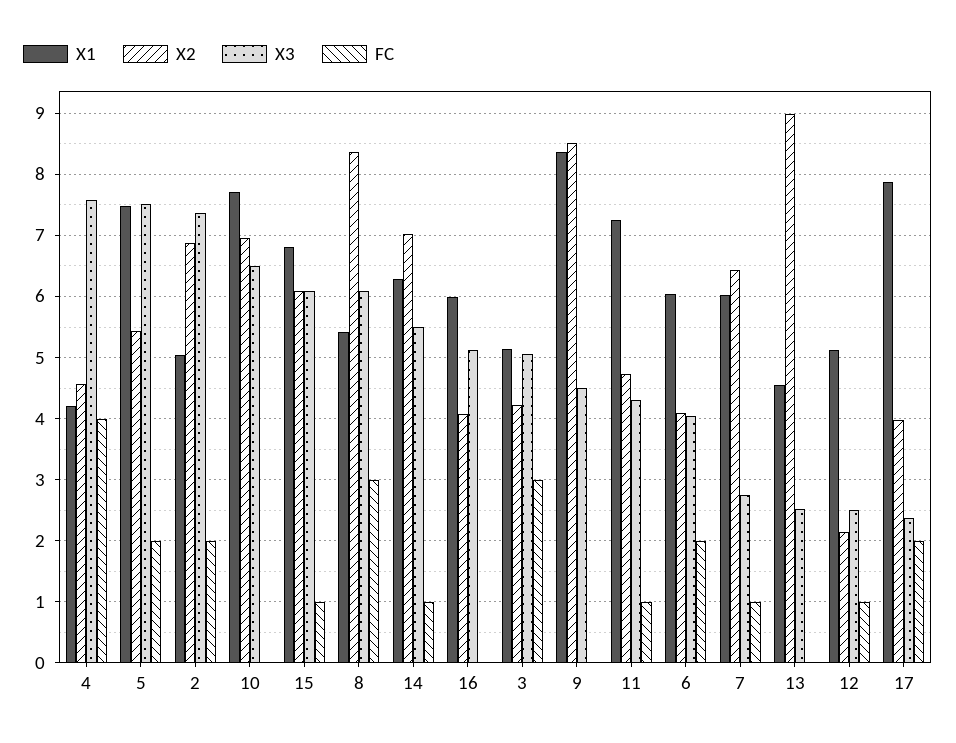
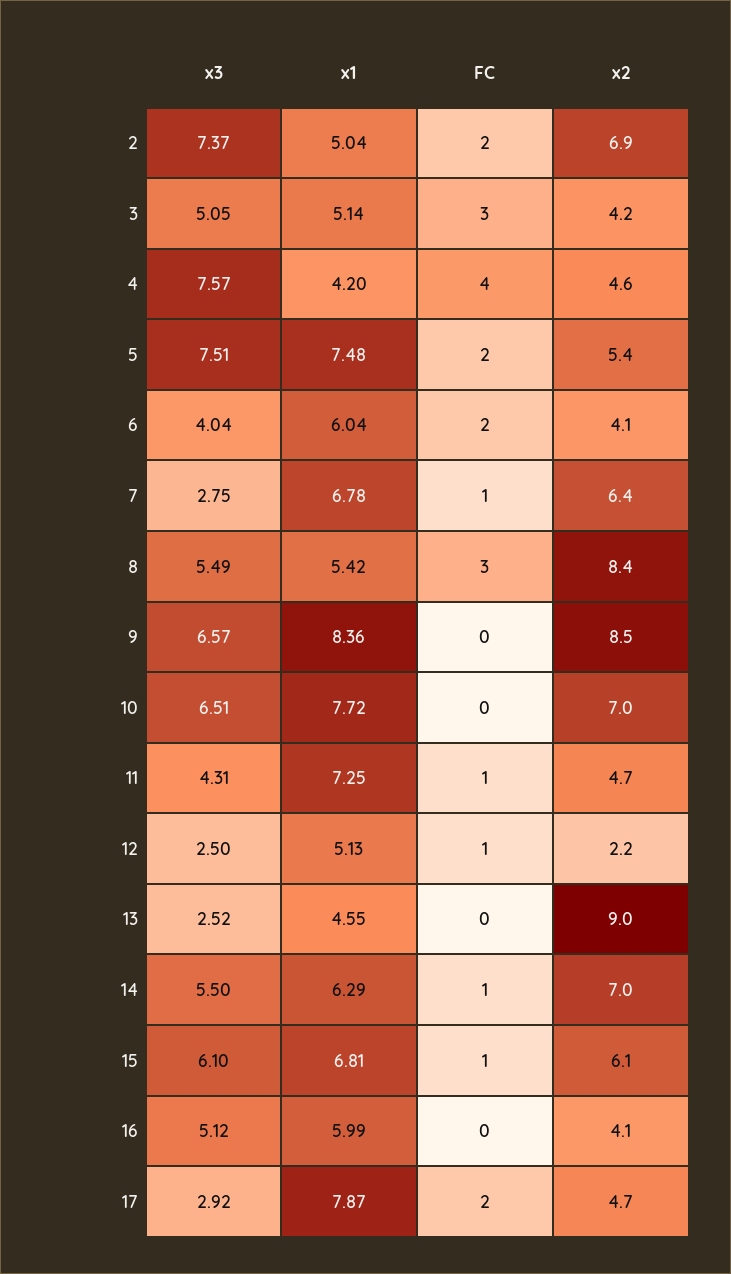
X3, 8: 6.1 -> 5.49
X3, 9: 4.5 -> 6.57
X1, 7: 6 -> 6.78
X2, 17: 4 -> 4.7
X3, 17: 2.4 -> 2.92

